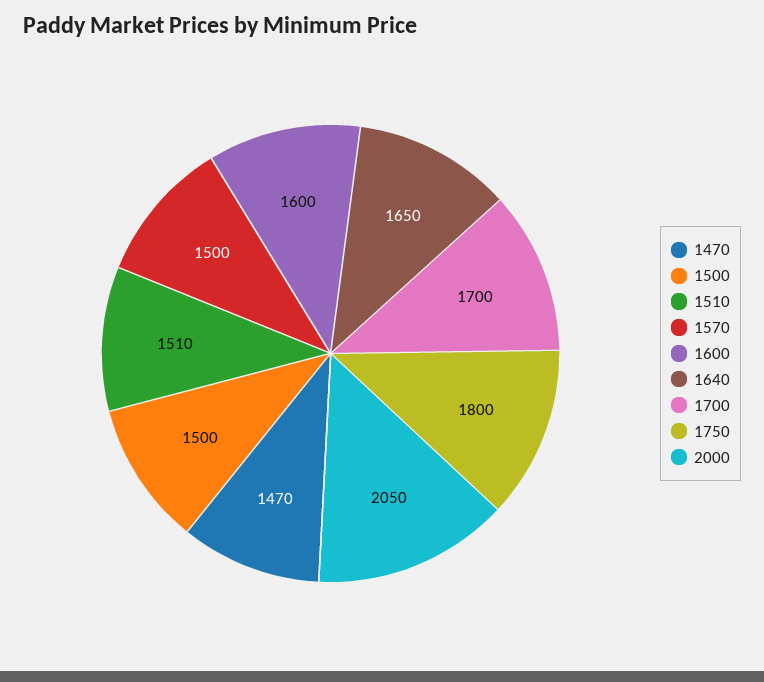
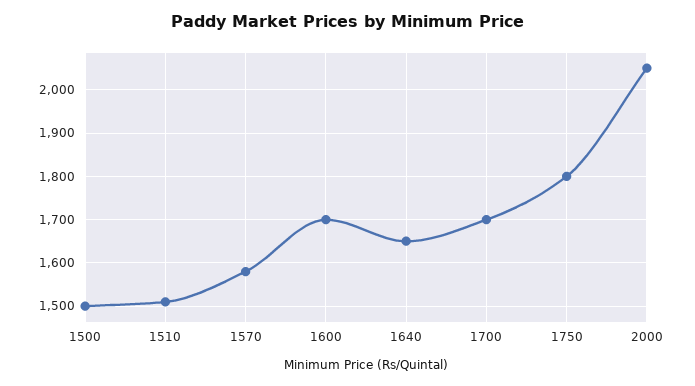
1470: 1470 -> none
1570: 1500 -> 1580
1600: 1600 -> 1700

